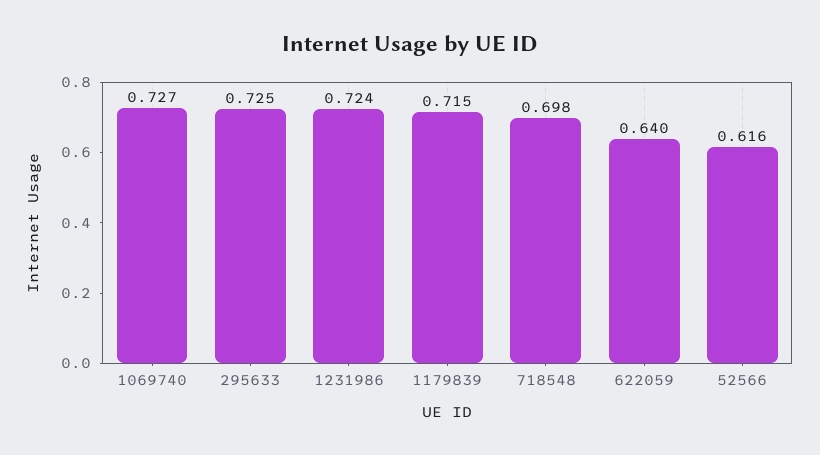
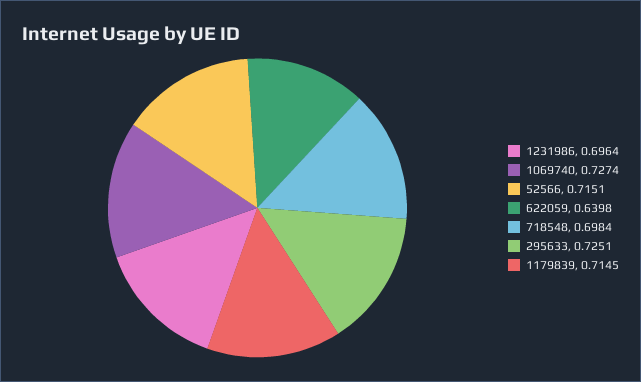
1231986: 0.724 -> 0.6964
52566: 0.616 -> 0.7151

